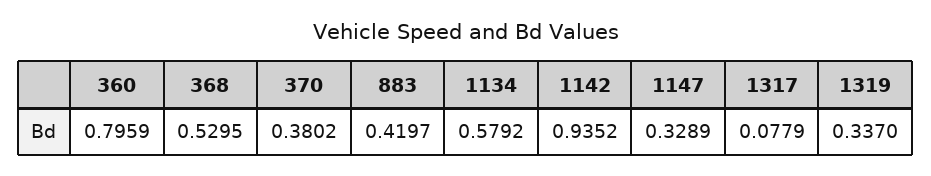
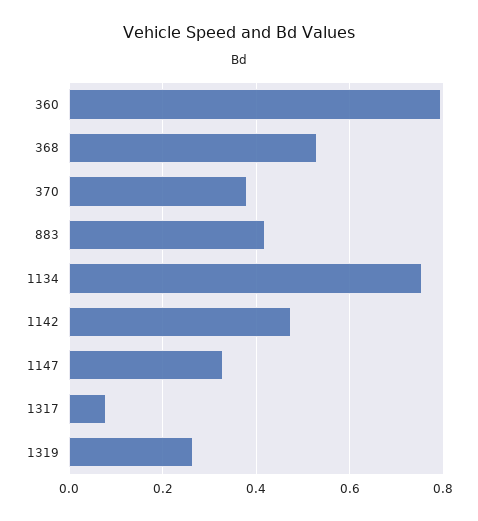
1134: 0.5792 -> 0.76
1142: 0.9352 -> 0.48
1319: 0.337 -> 0.26

